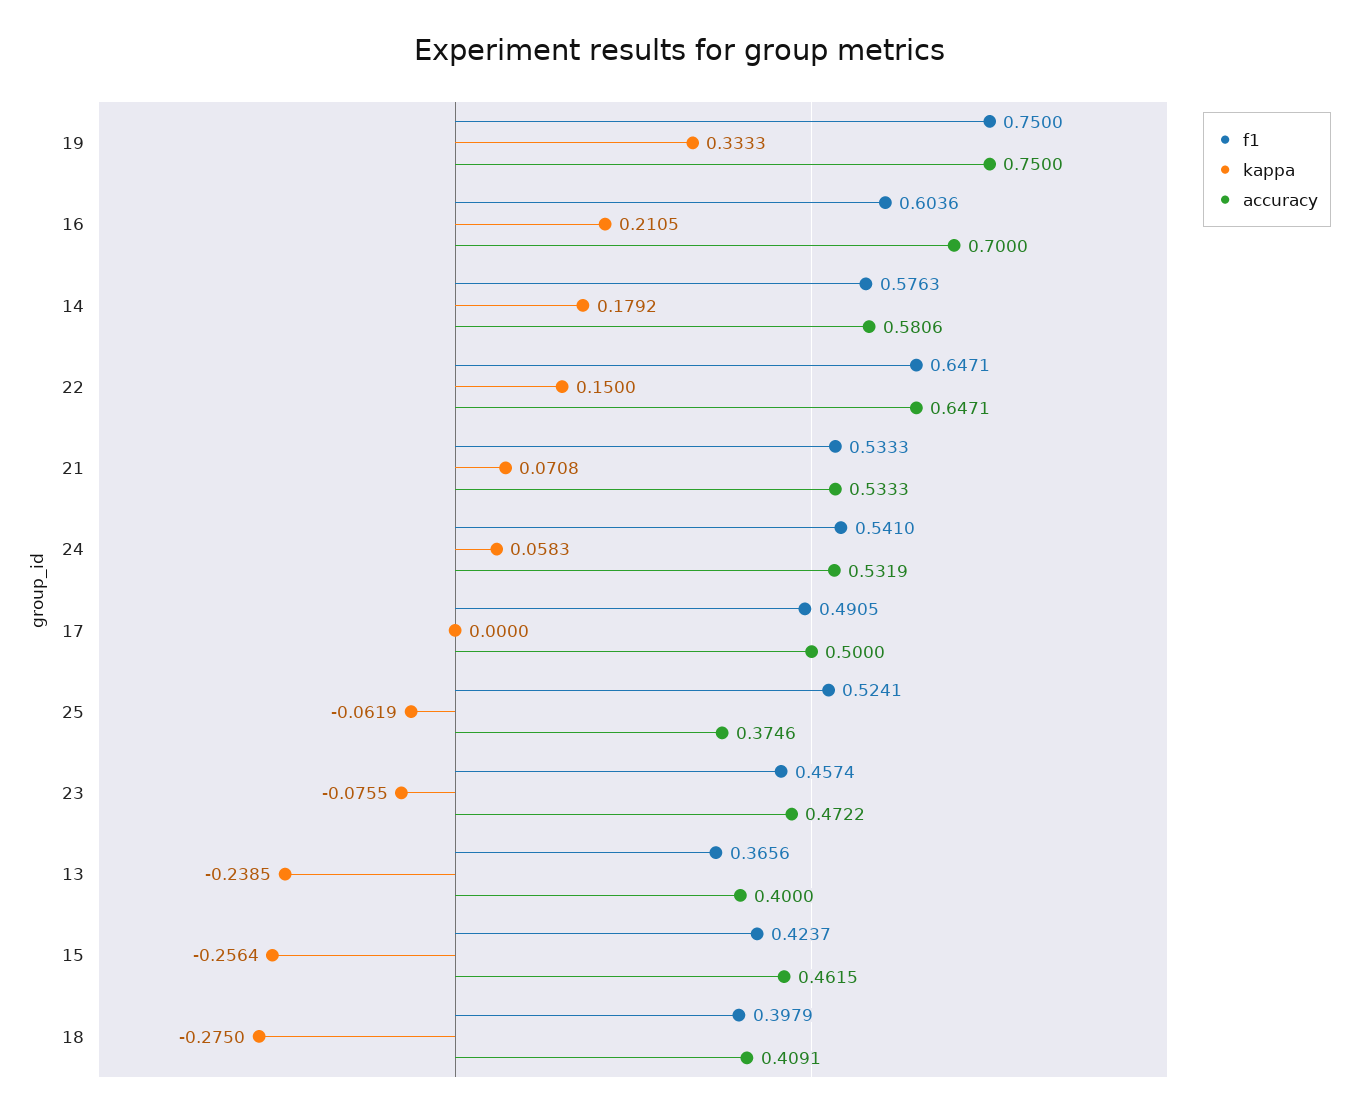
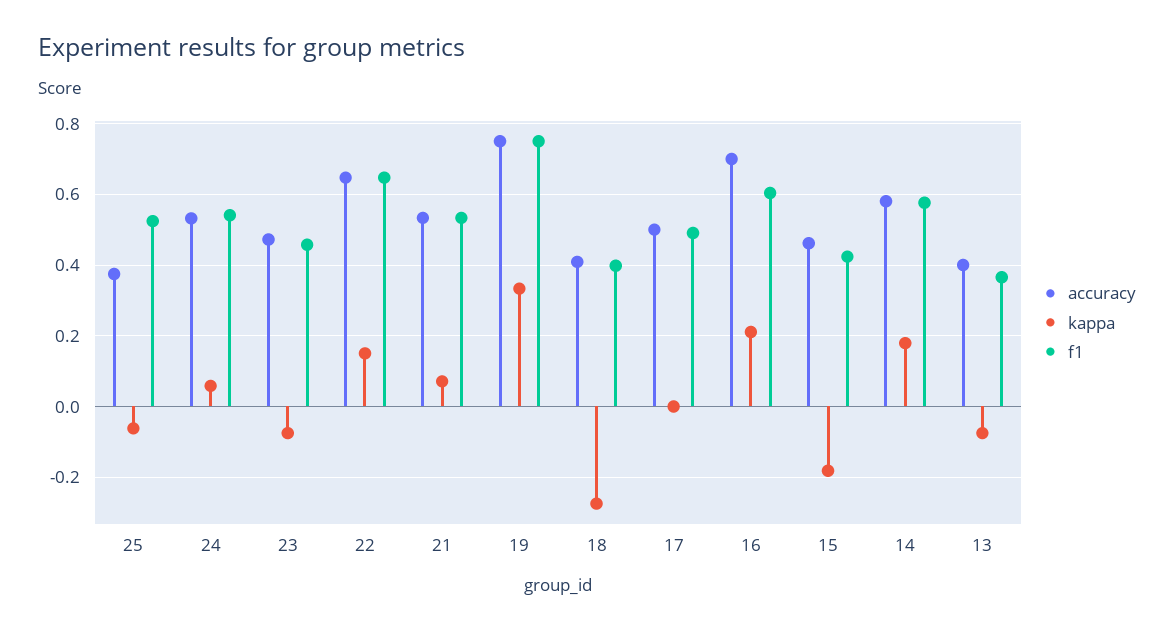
kappa, 13: -0.2385 -> -0.08
kappa, 15: -0.2564 -> -0.18

